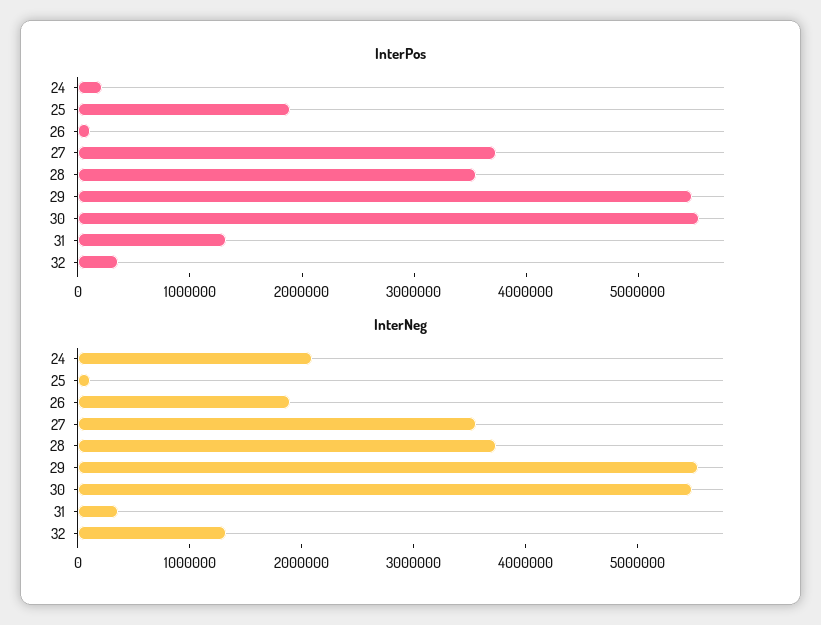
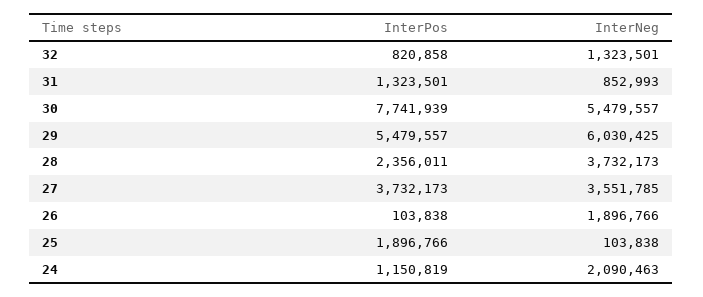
InterPos, 24: 200000 -> 1150819
InterPos, 28: 3600000 -> 2356011
InterPos, 30: 5600000 -> 7741939
InterPos, 32: 400000 -> 820858
InterNeg, 29: 5600000 -> 6030425
InterNeg, 31: 400000 -> 852993

